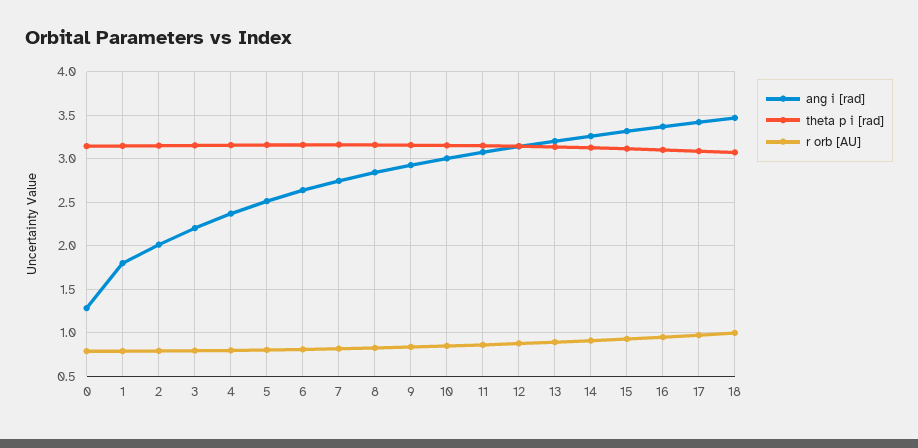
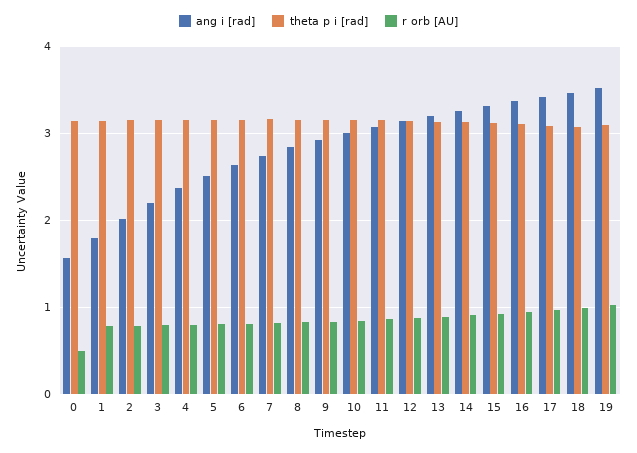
ang i [rad], 0: 1.3 -> 1.6
r orb [AU], 0: 0.8 -> 0.5
ang i [rad], 19: none -> 3.5
theta p i [rad], 19: none -> 3.1
r orb [AU], 19: none -> 1

